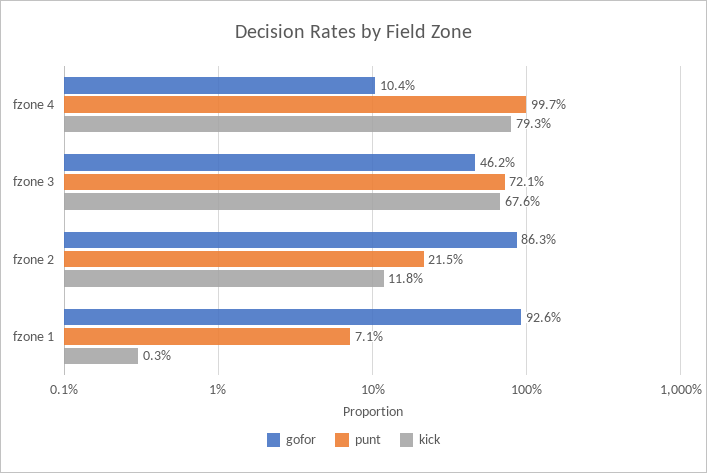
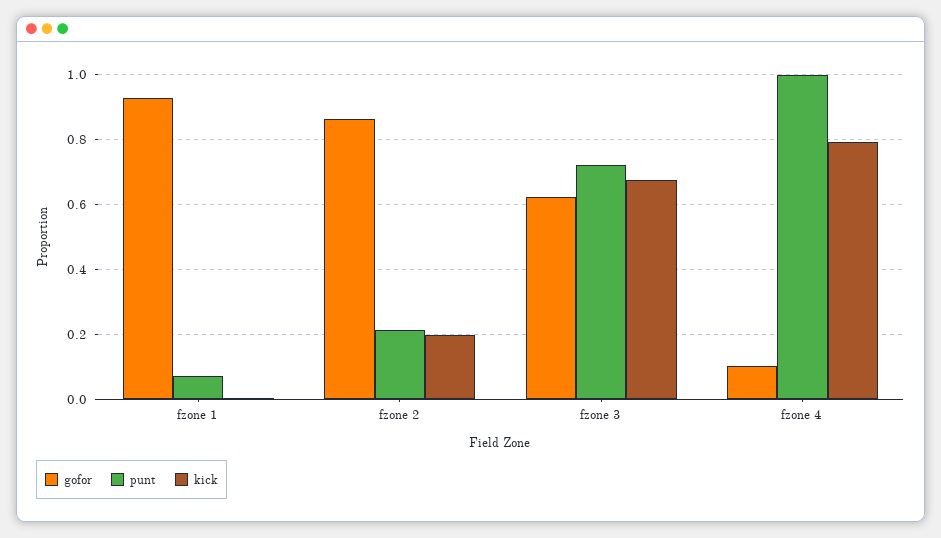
gofor, fzone 3: 0.462 -> 0.62
kick, fzone 2: 0.118 -> 0.2

